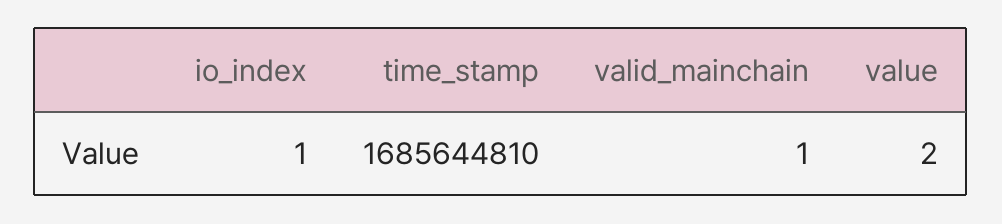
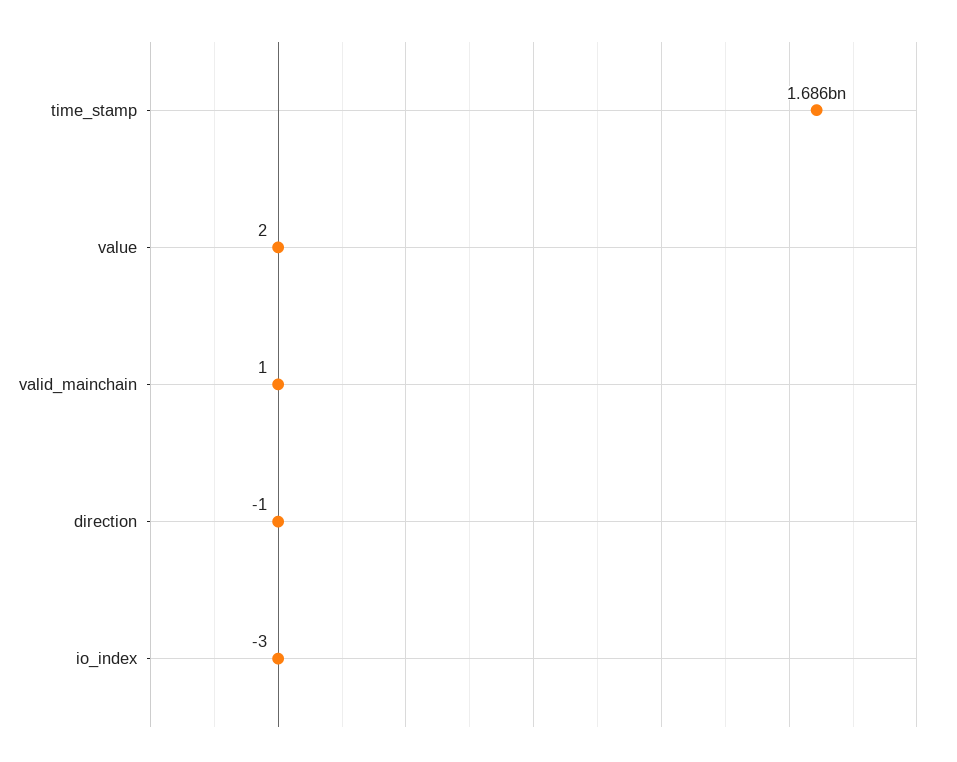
io_index: 1 -> -3
direction: none -> -1

